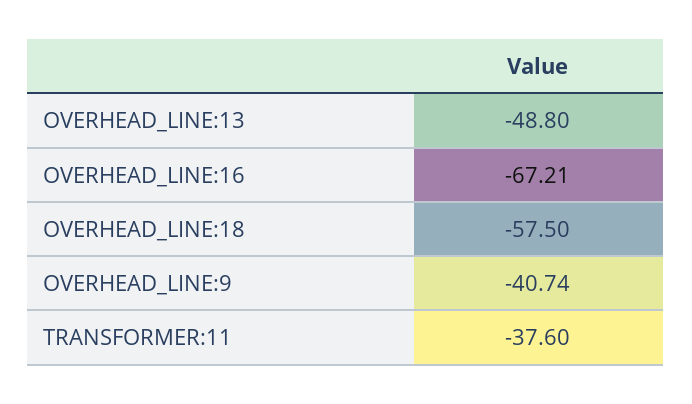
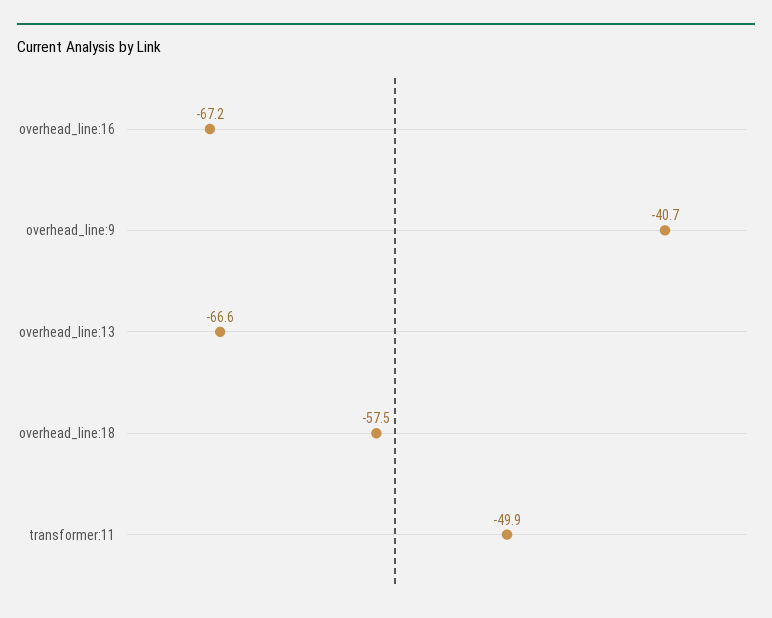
OVERHEAD_LINE:13: -48.8 -> -66.6
TRANSFORMER:11: -37.6 -> -49.9

